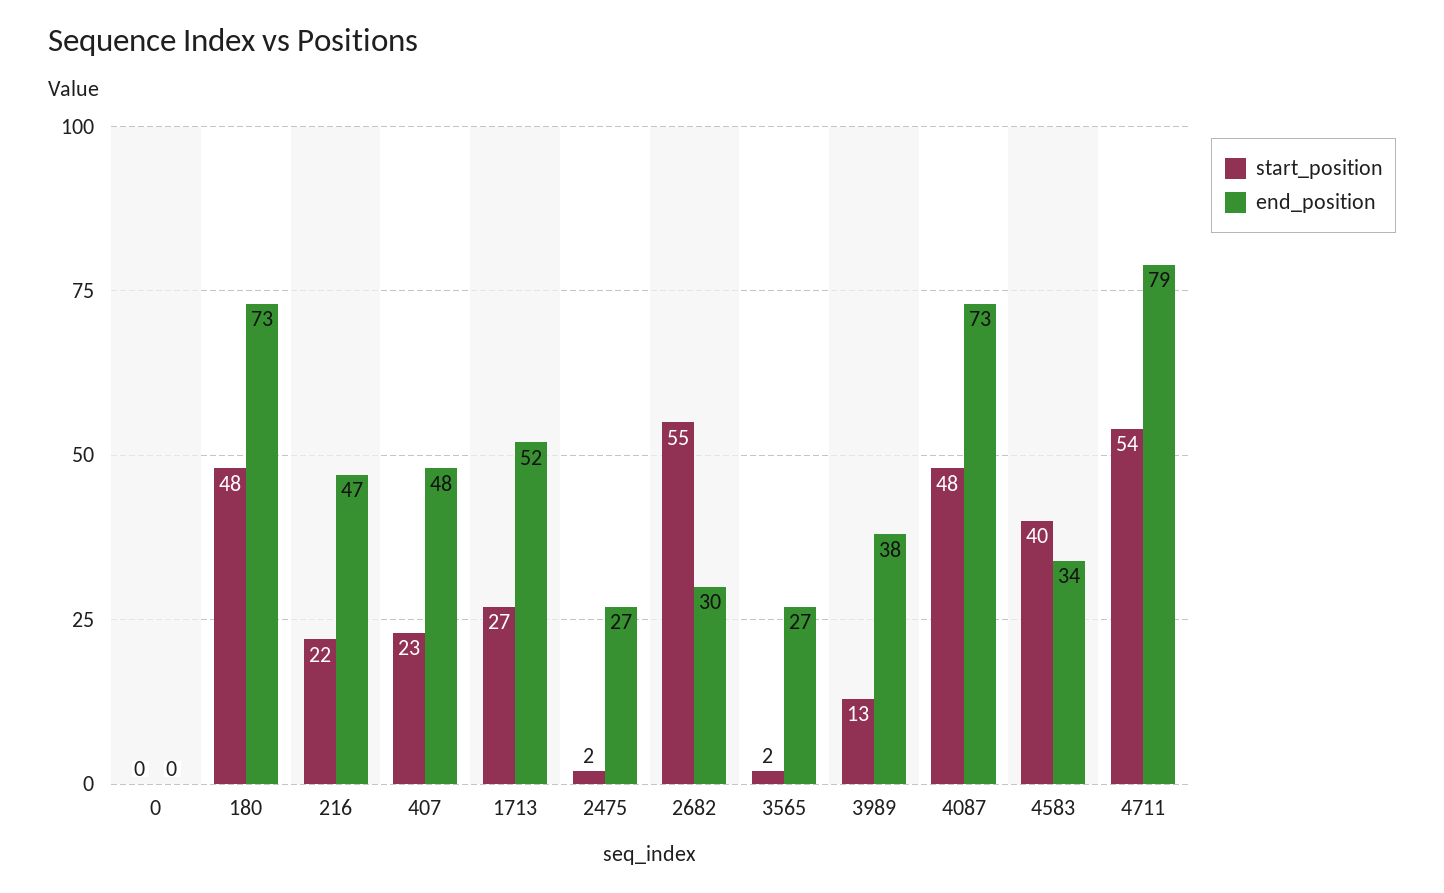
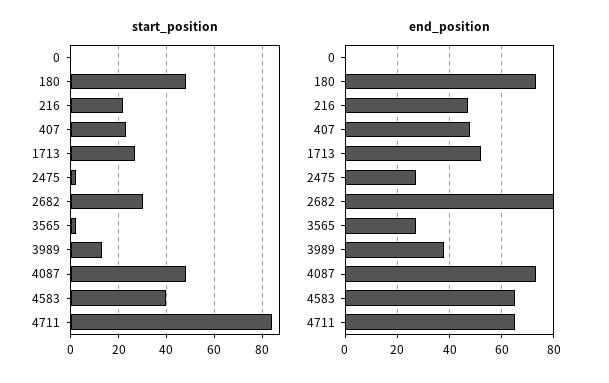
start_position, 2682: 55 -> 30
end_position, 2682: 30 -> 80
end_position, 4583: 34 -> 65
start_position, 4711: 54 -> 85
end_position, 4711: 79 -> 65

